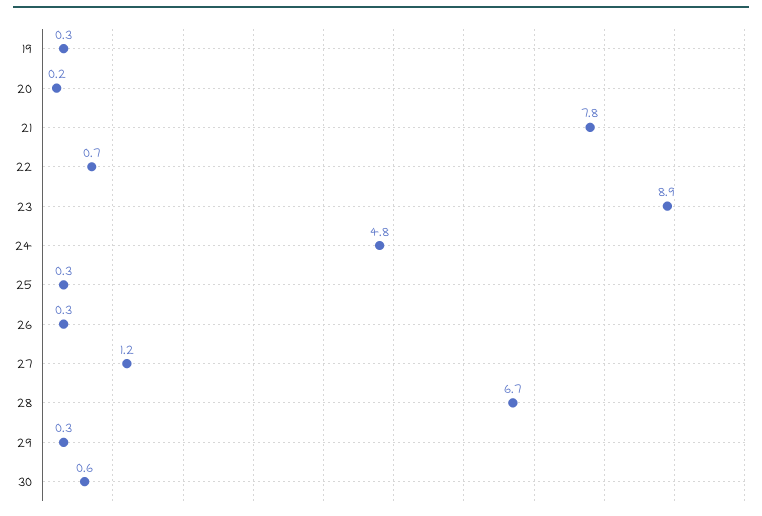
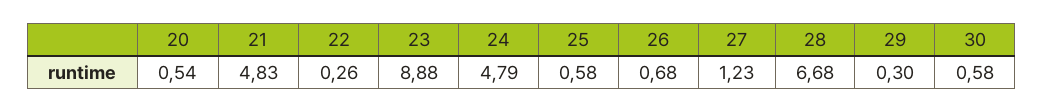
19: 0.3 -> none
20: 0.2 -> 0.54
21: 7.8 -> 4.83
22: 0.7 -> 0.26
25: 0.3 -> 0.58
26: 0.3 -> 0.68

